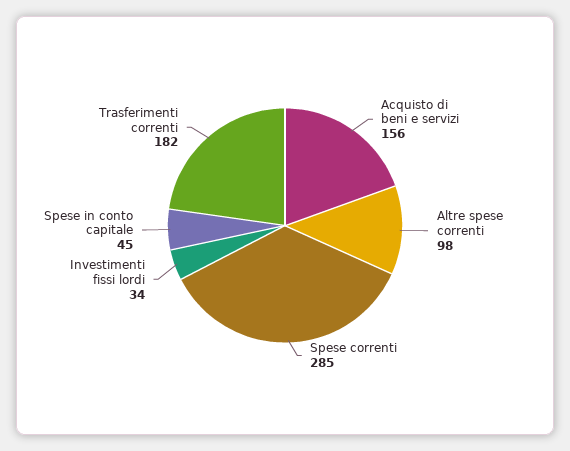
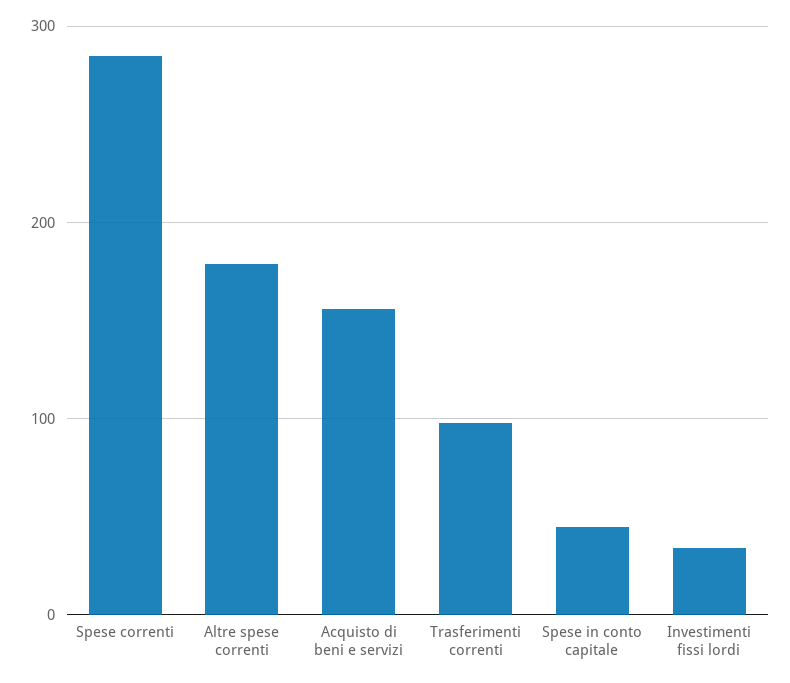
Altre spese correnti: 98 -> 180
Trasferimenti correnti: 182 -> 100

